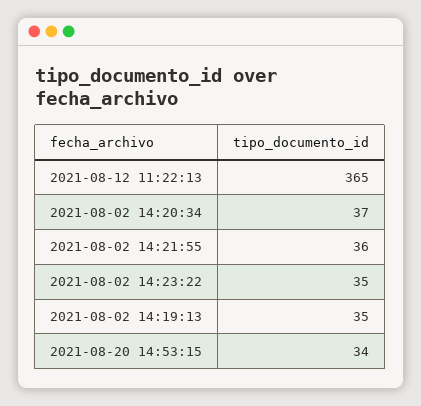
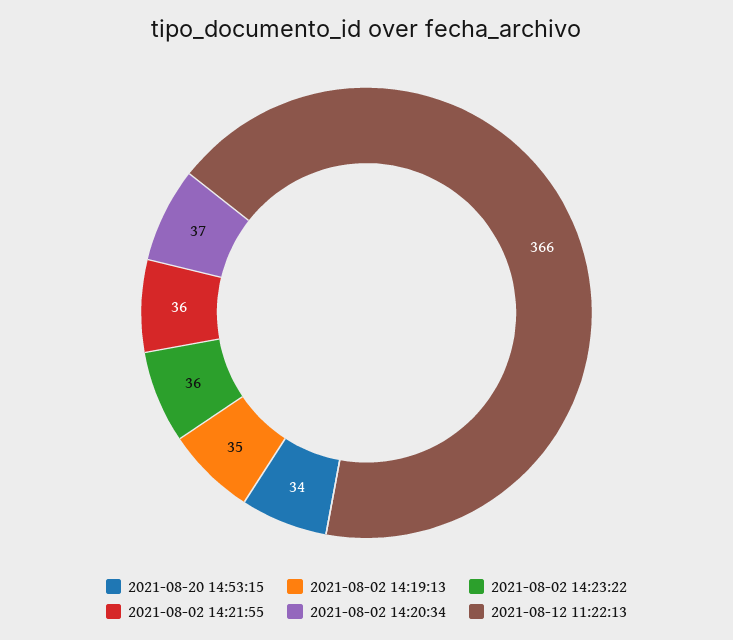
2021-08-12 11:22:13: 365 -> 366
2021-08-02 14:23:22: 35 -> 36

